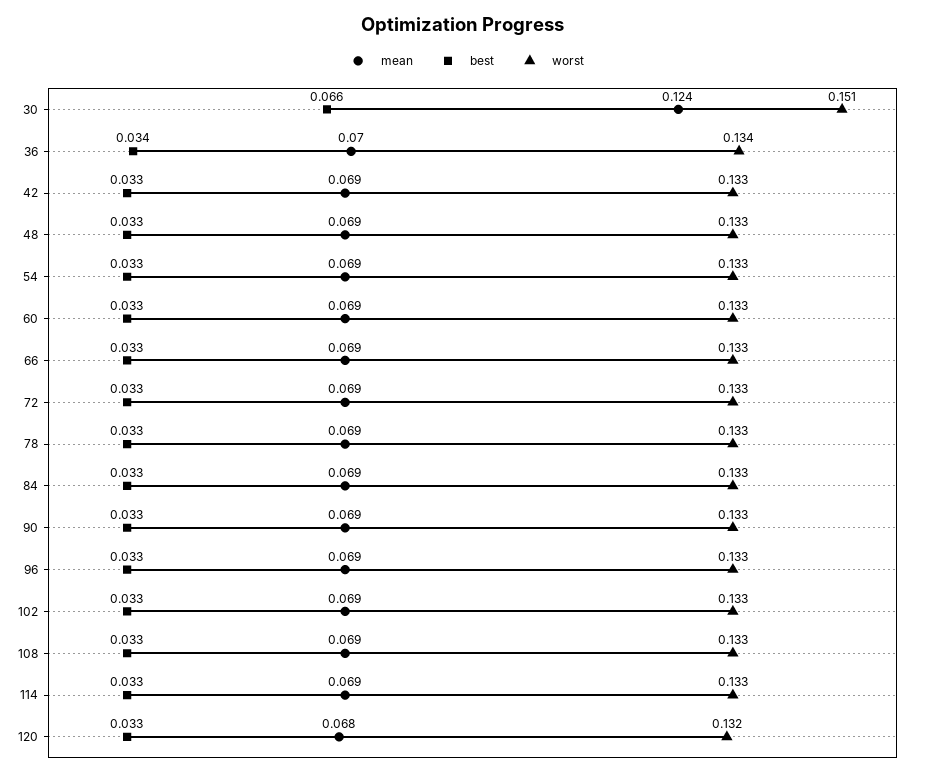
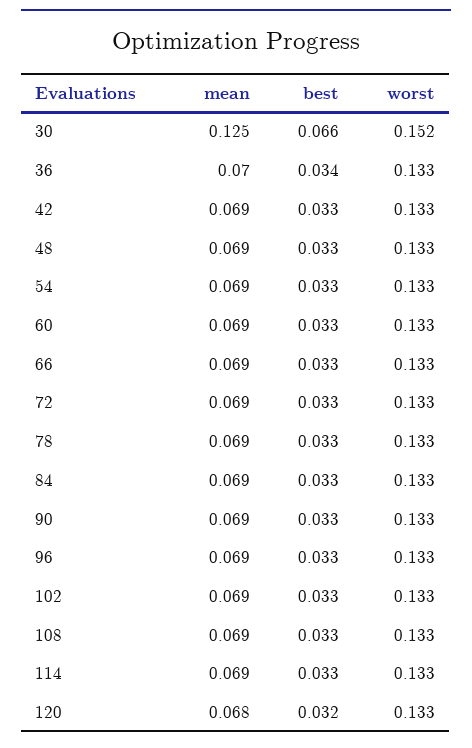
mean, 30: 0.124 -> 0.125
worst, 30: 0.151 -> 0.152
worst, 36: 0.134 -> 0.133
best, 120: 0.033 -> 0.032
worst, 120: 0.132 -> 0.133

